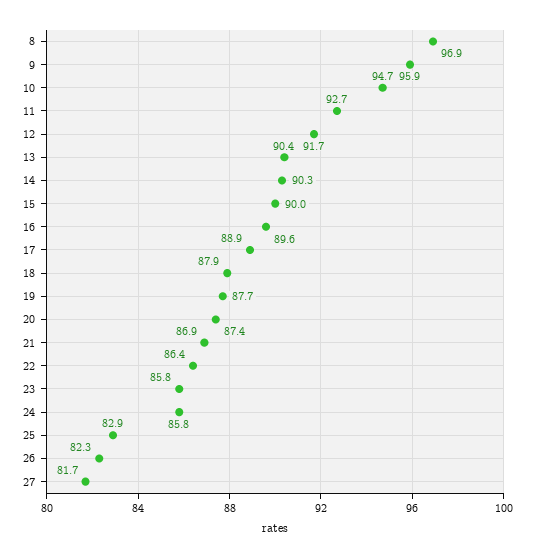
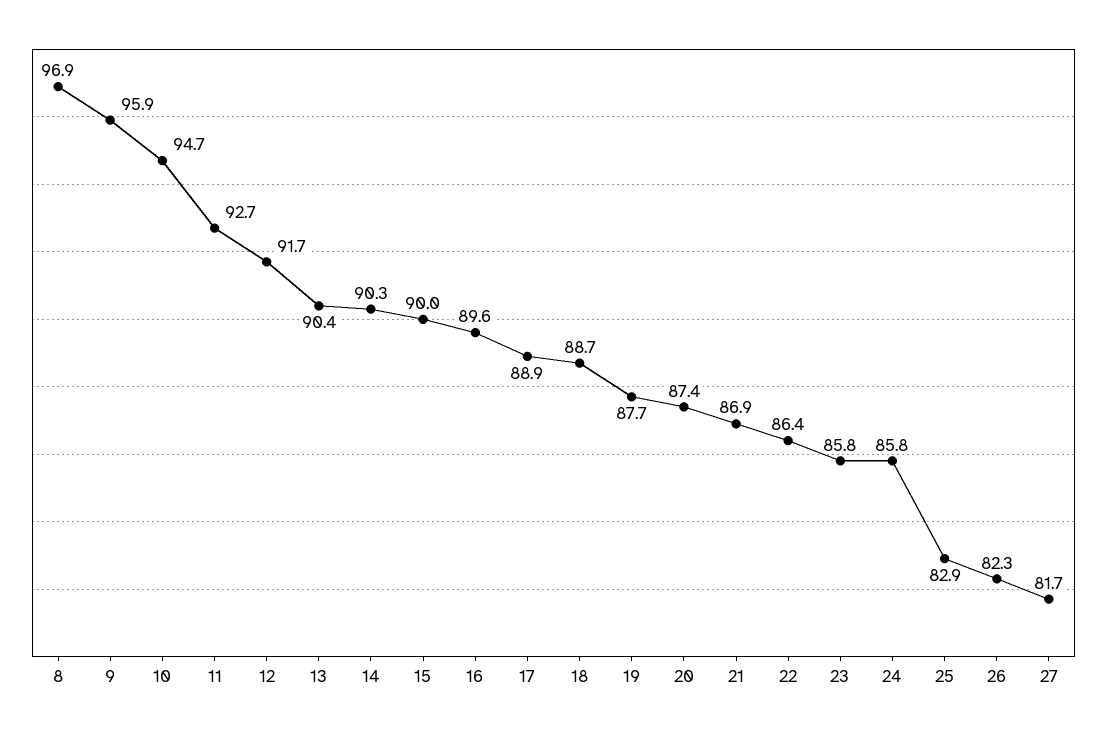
18: 87.9 -> 88.7

